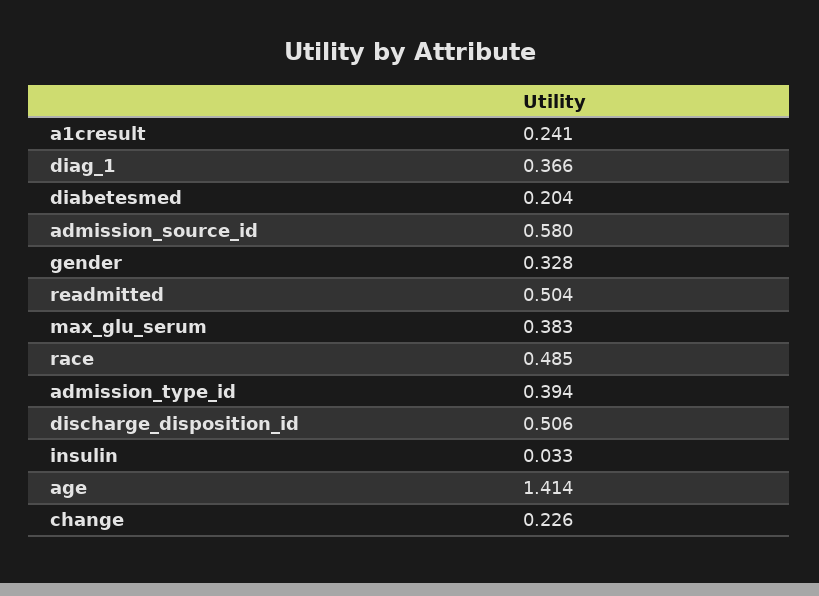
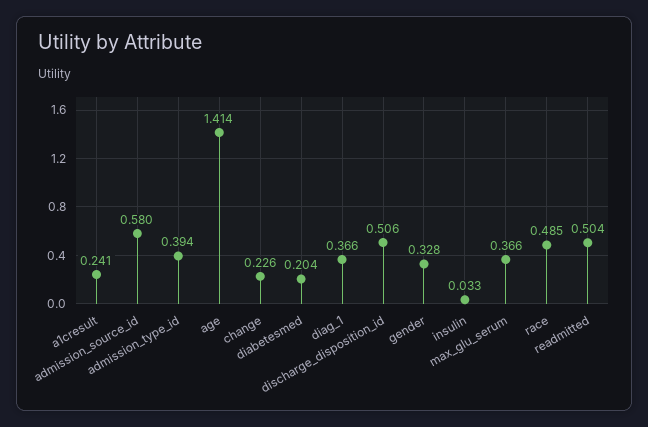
max_glu_serum: 0.383 -> 0.366

